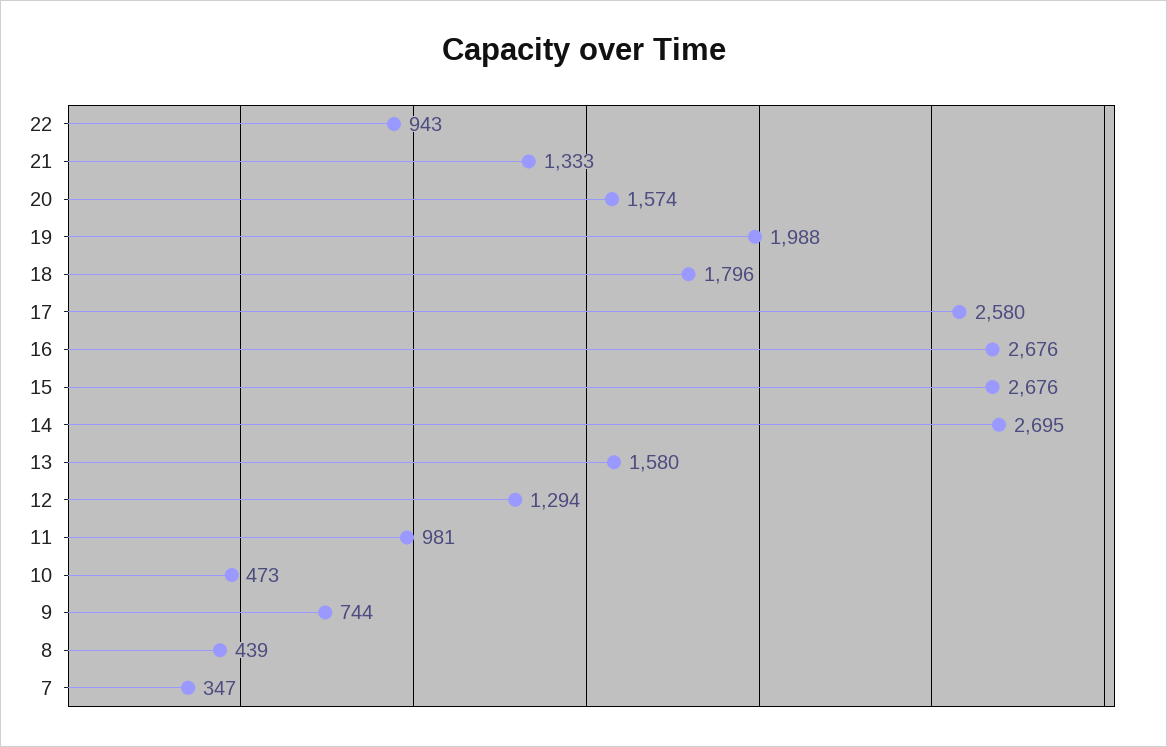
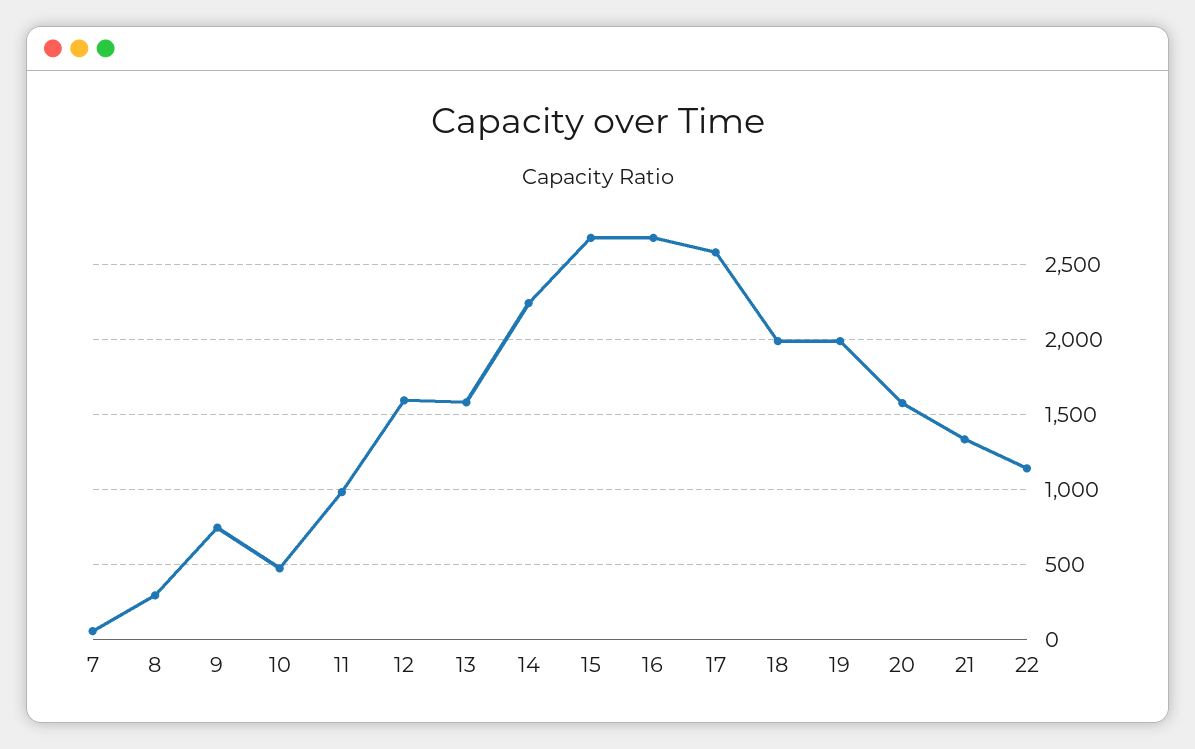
22: 943 -> 1150
18: 1796 -> 2000
14: 2695 -> 2250
12: 1294 -> 1600
8: 439 -> 300
7: 347 -> 50

